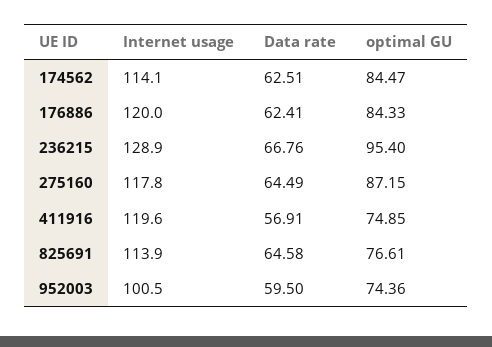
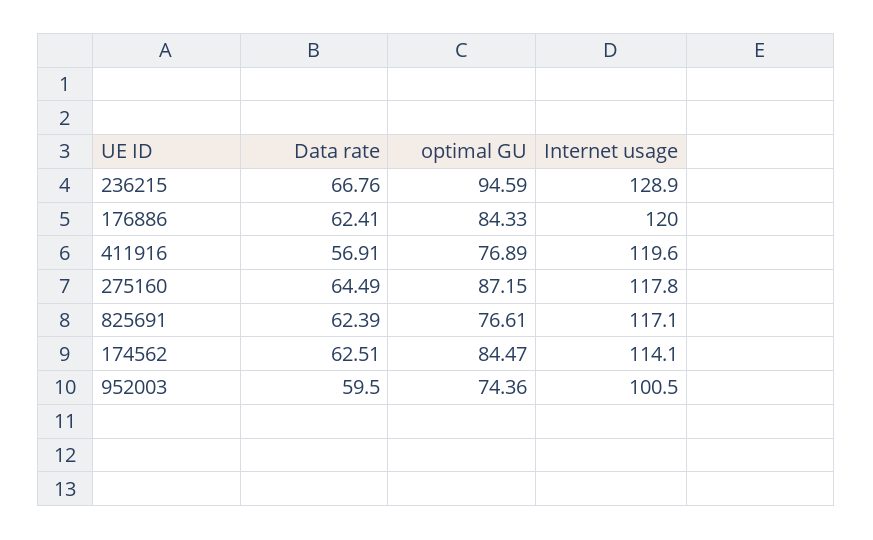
optimal GU, 236215: 95.4 -> 94.59
optimal GU, 411916: 74.85 -> 76.89
Internet usage, 825691: 113.9 -> 117.1
Data rate, 825691: 64.58 -> 62.39

